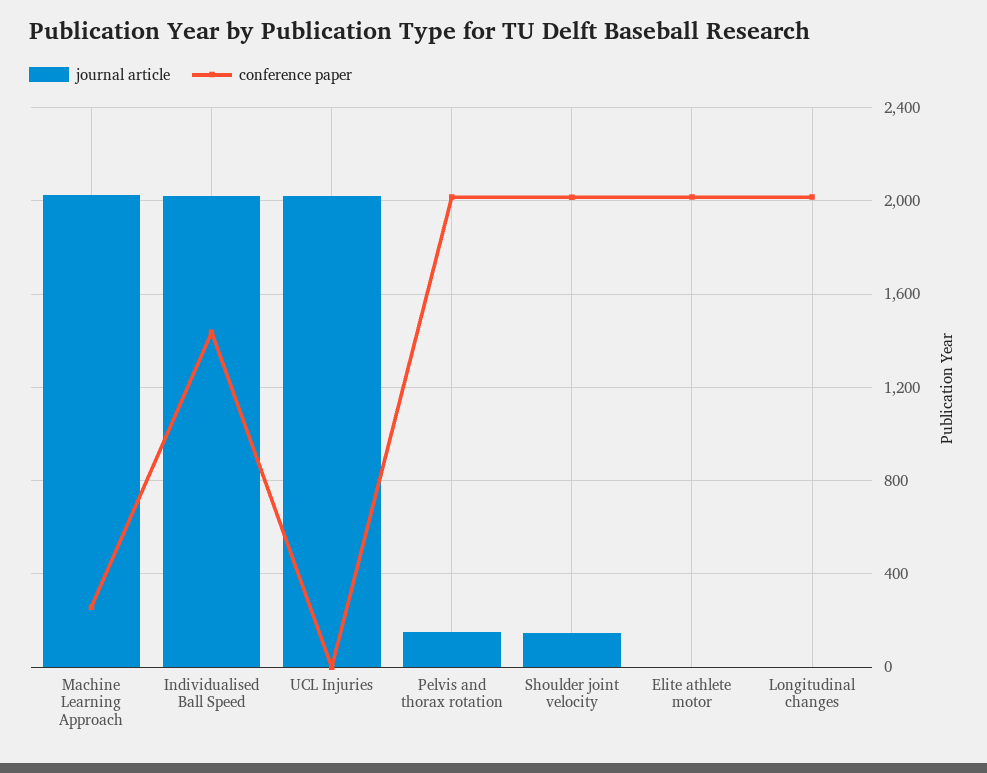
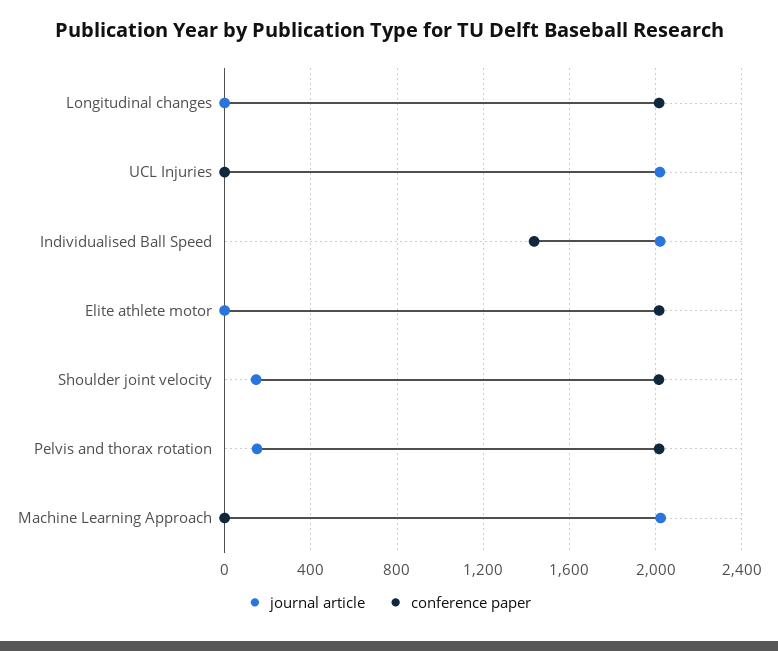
conference paper, Machine Learning Approach: 250 -> 0

